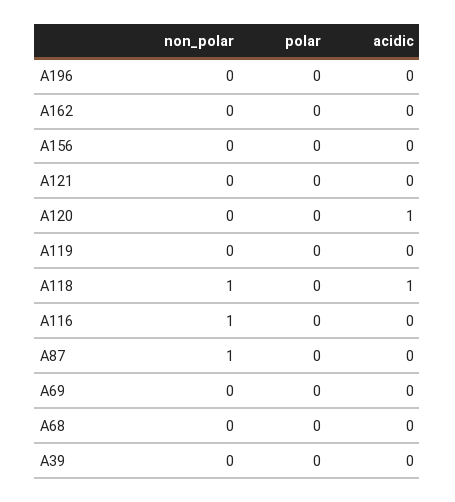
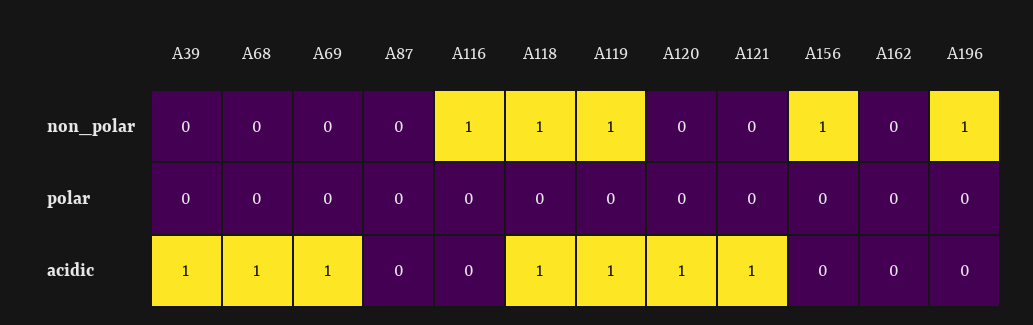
non_polar, A196: 0 -> 1
non_polar, A156: 0 -> 1
acidic, A121: 0 -> 1
non_polar, A119: 0 -> 1
acidic, A119: 0 -> 1
non_polar, A87: 1 -> 0
acidic, A69: 0 -> 1
acidic, A68: 0 -> 1
acidic, A39: 0 -> 1

